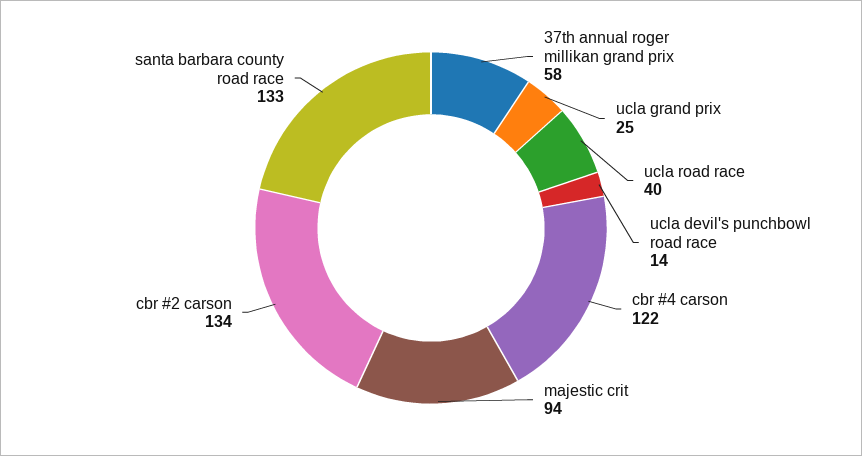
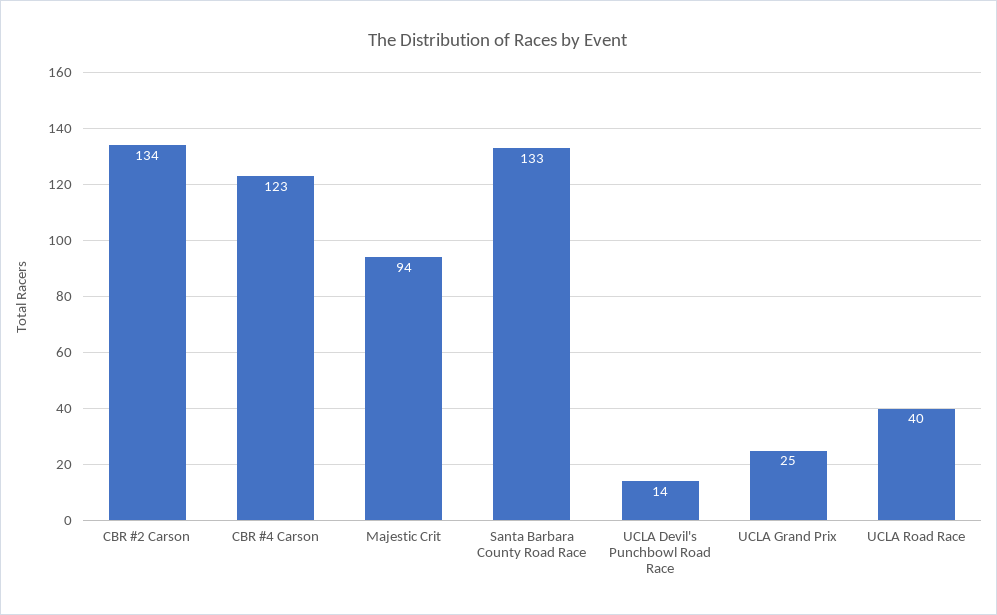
37th annual roger millikan grand prix: 58 -> none
cbr #4 carson: 122 -> 123

